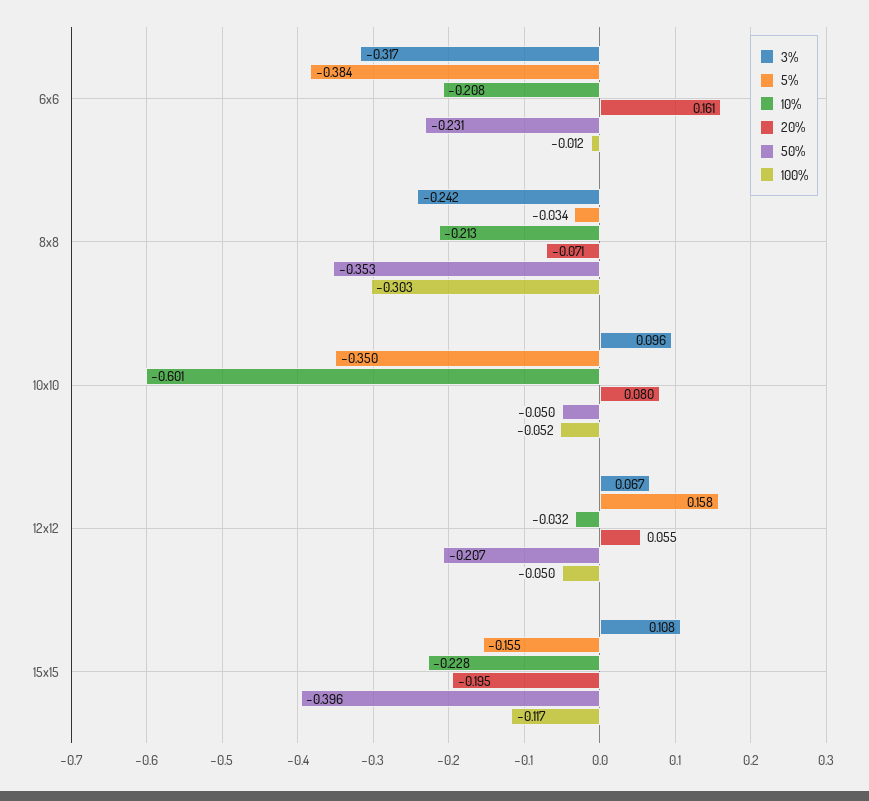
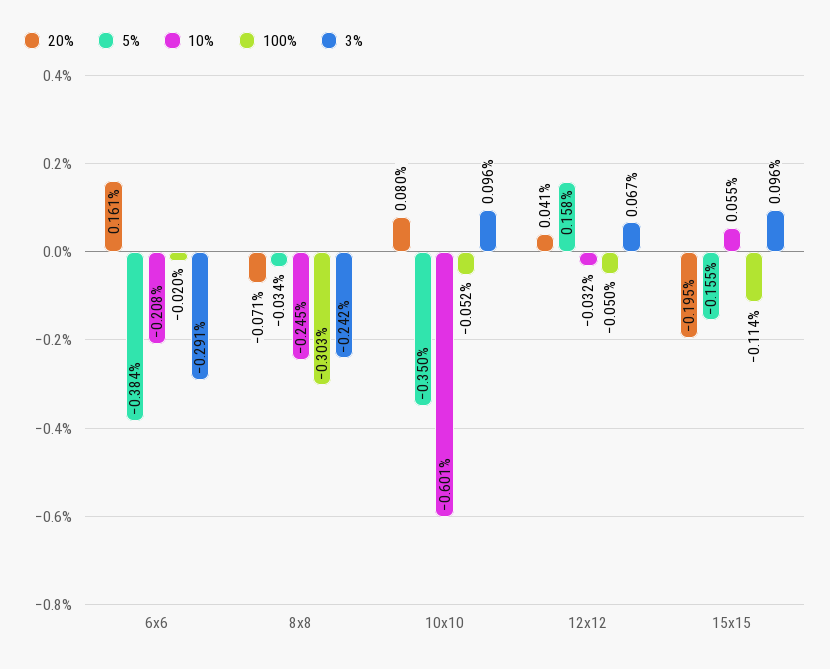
3%, 6x6: -0.317 -> -0.291
50%, 6x6: -0.231 -> none
100%, 6x6: -0.012 -> -0.02
10%, 8x8: -0.213 -> -0.245
50%, 8x8: -0.353 -> none
50%, 10x10: -0.05 -> none
20%, 12x12: 0.055 -> 0.041
50%, 12x12: -0.207 -> none
3%, 15x15: 0.108 -> 0.096
10%, 15x15: -0.228 -> 0.055
50%, 15x15: -0.396 -> none
100%, 15x15: -0.117 -> -0.114

